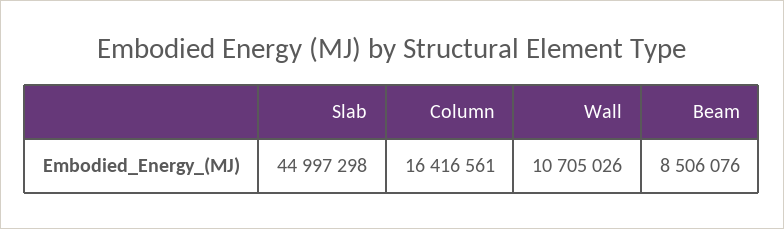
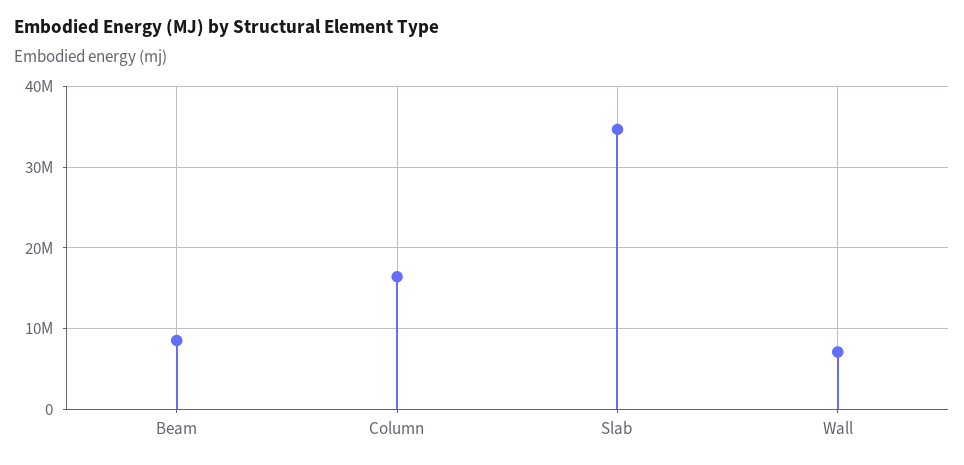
Slab: 44997298 -> 35000000
Wall: 10705026 -> 7000000

